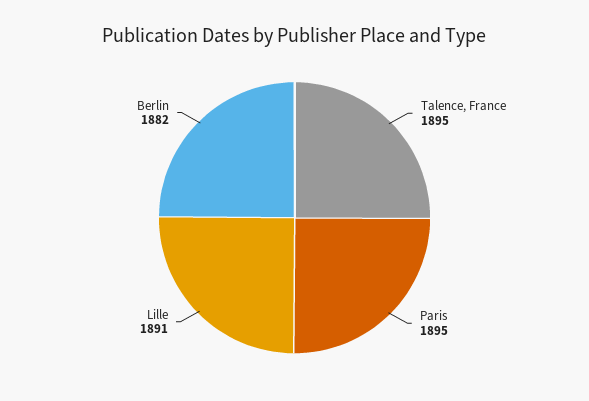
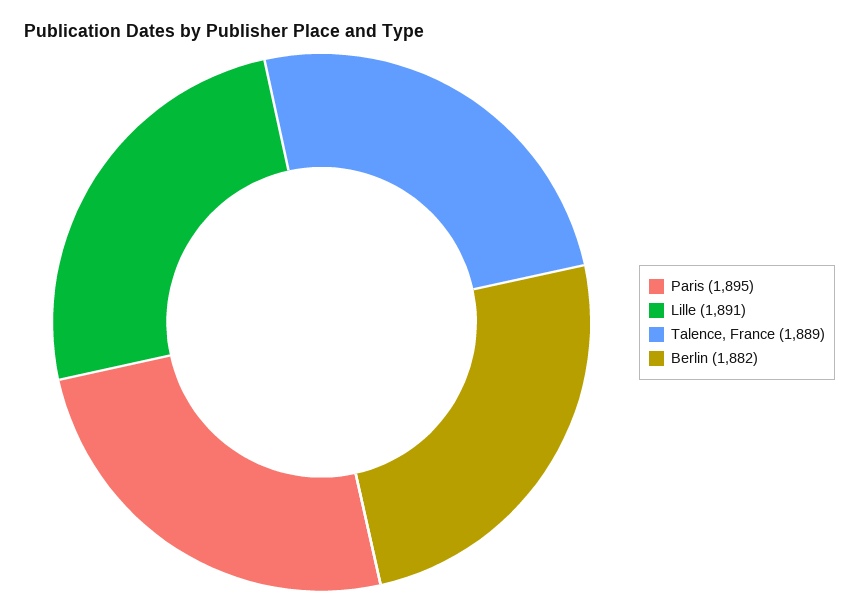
Talence, France: 1895 -> 1889

